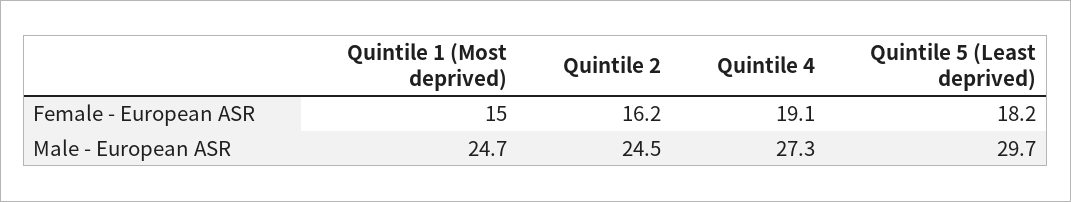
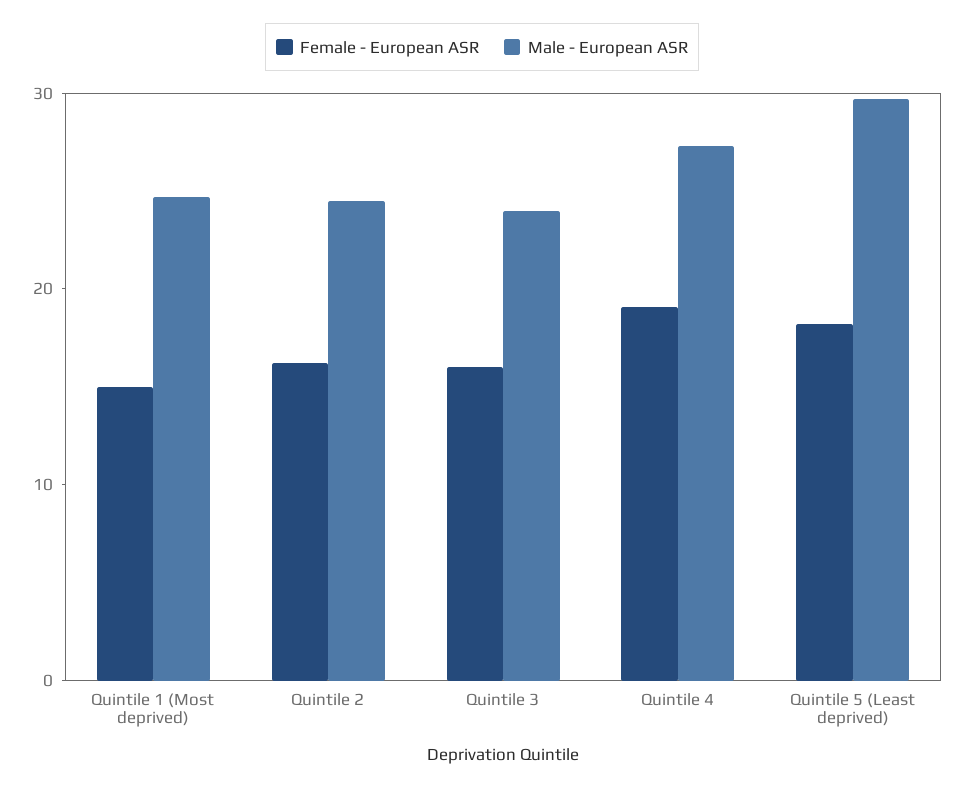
Female - European ASR, Quintile 3: none -> 16
Male - European ASR, Quintile 3: none -> 24

